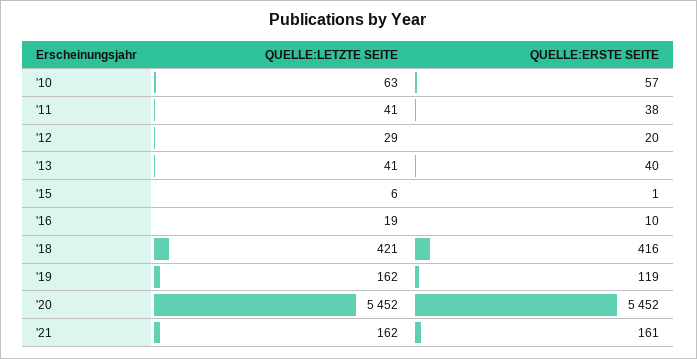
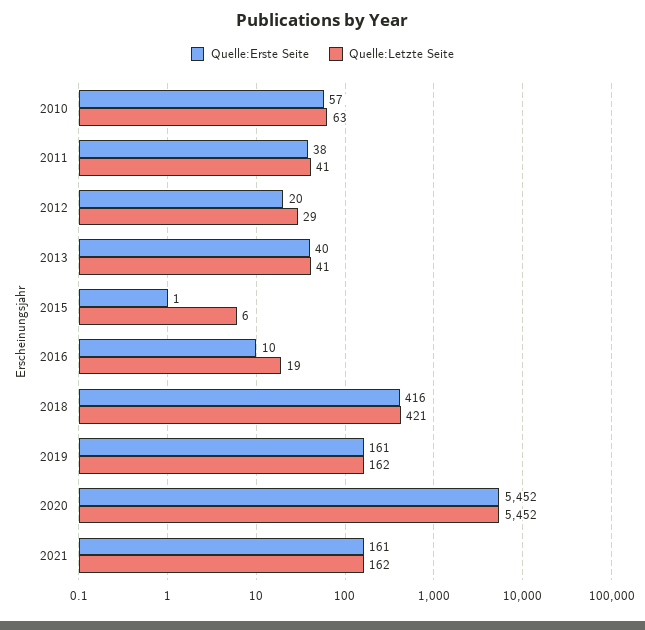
QUELLE:ERSTE SEITE, '19: 119 -> 161

